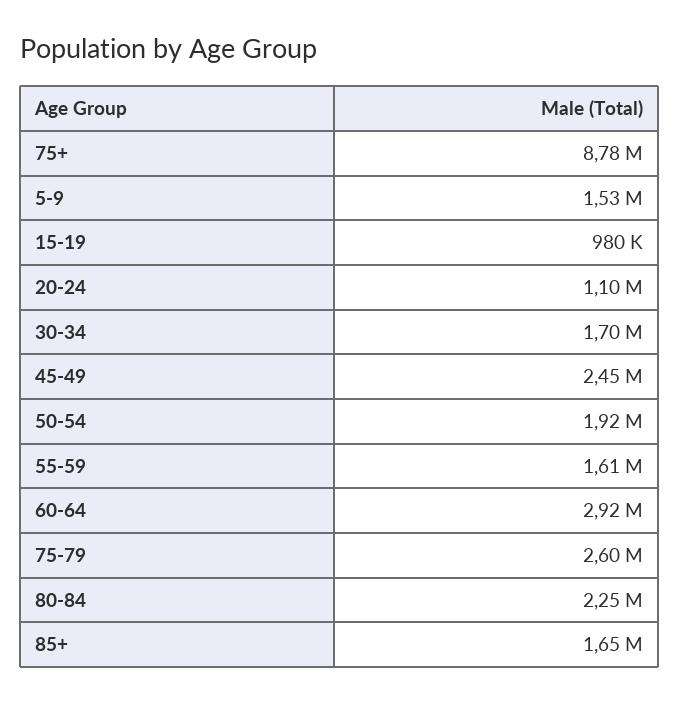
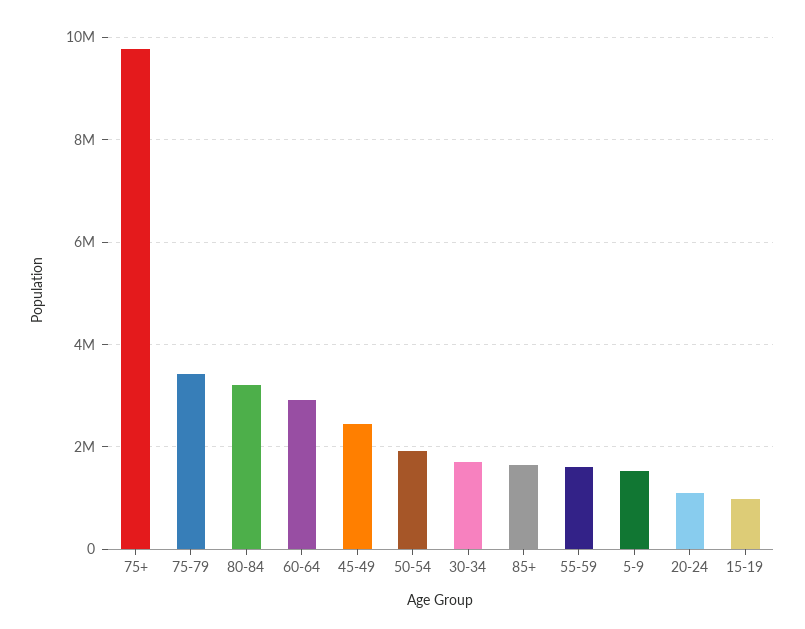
75+: 8780000 -> 9800000
75-79: 2600000 -> 3400000
80-84: 2250000 -> 3200000

